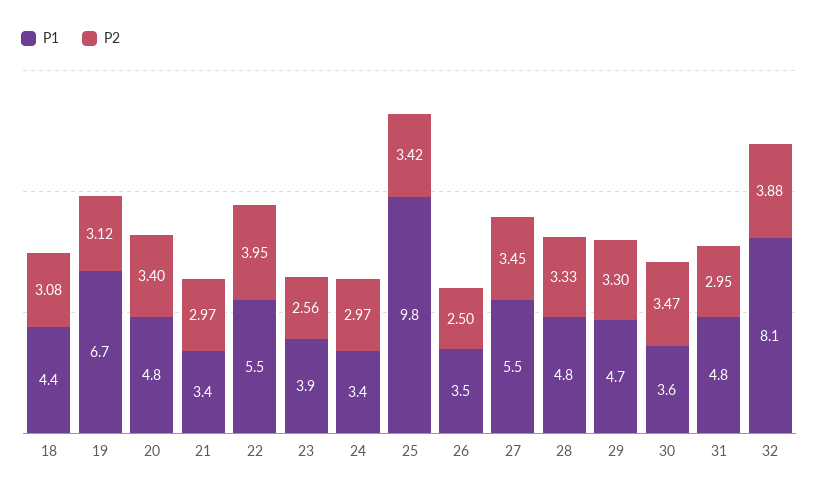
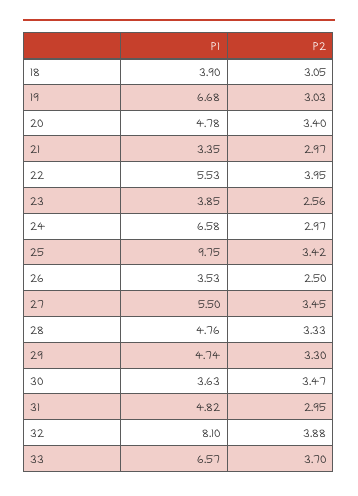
P1, 18: 4.4 -> 3.9
P2, 18: 3.08 -> 3.05
P2, 19: 3.12 -> 3.03
P1, 24: 3.4 -> 6.58
P1, 33: none -> 6.57
P2, 33: none -> 3.7

